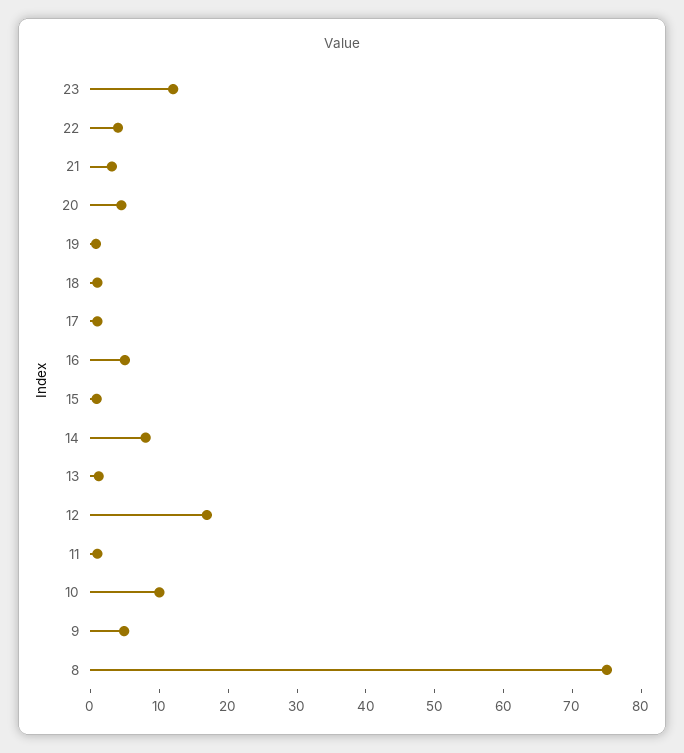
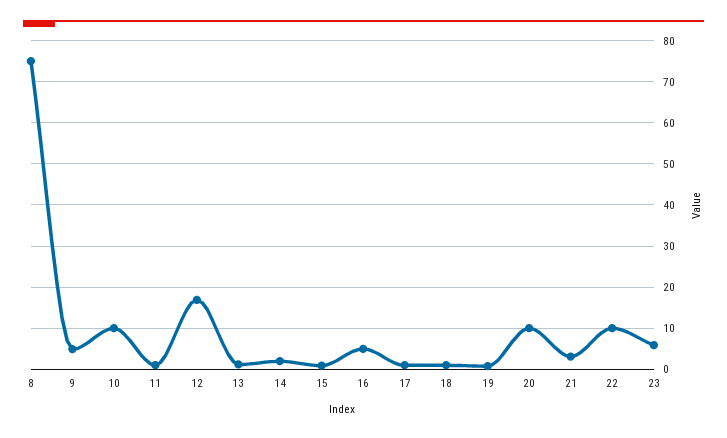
23: 12 -> 6
22: 4 -> 10
20: 4 -> 10
14: 8 -> 2

